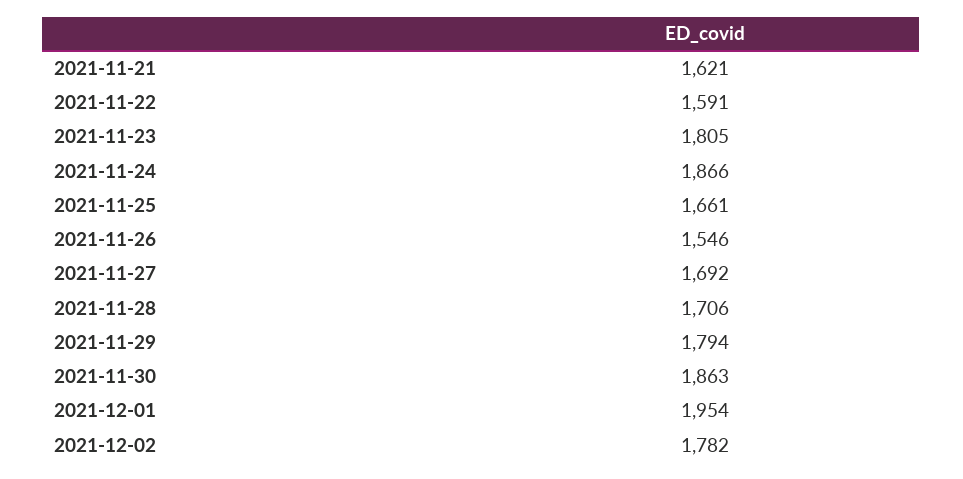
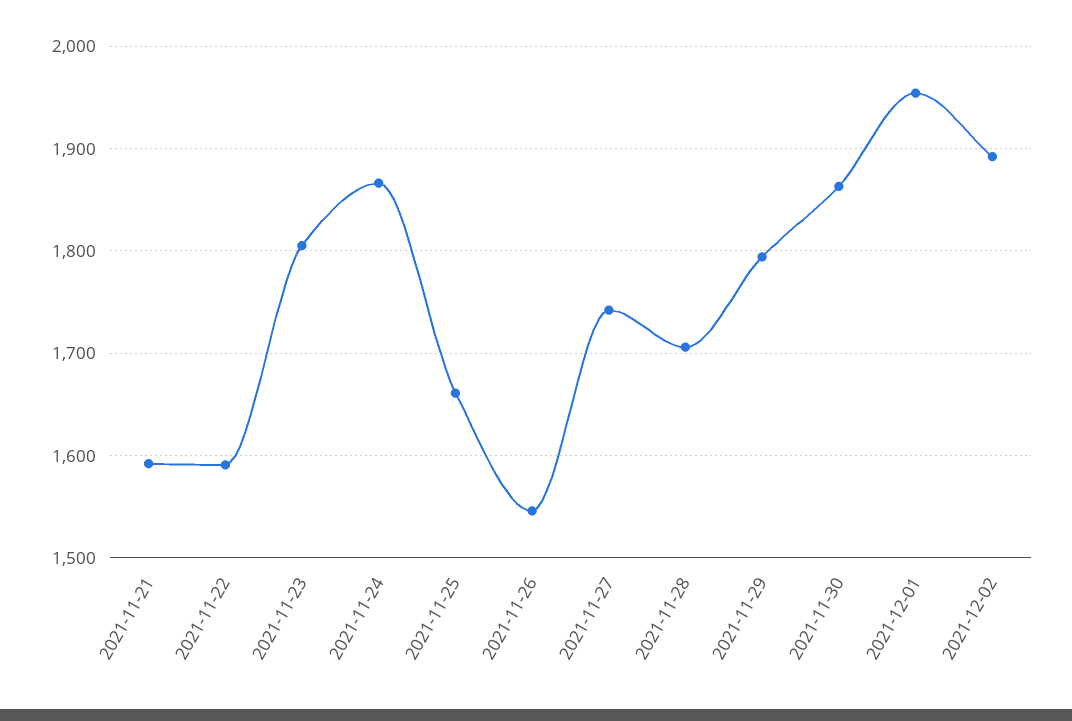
2021-11-21: 1621 -> 1590
2021-11-27: 1692 -> 1740
2021-12-02: 1782 -> 1890

